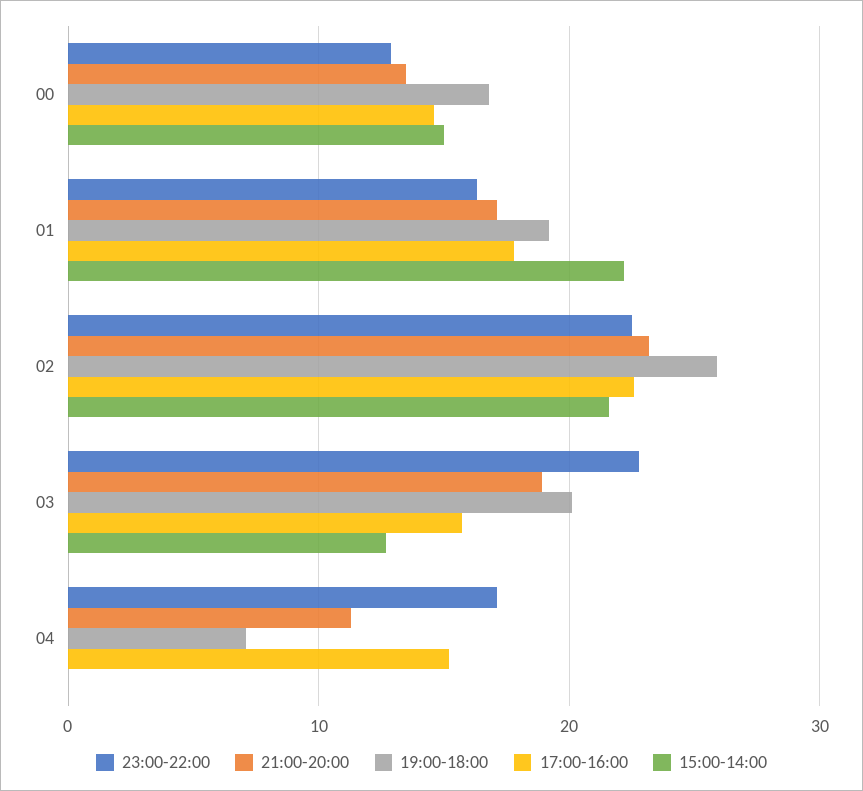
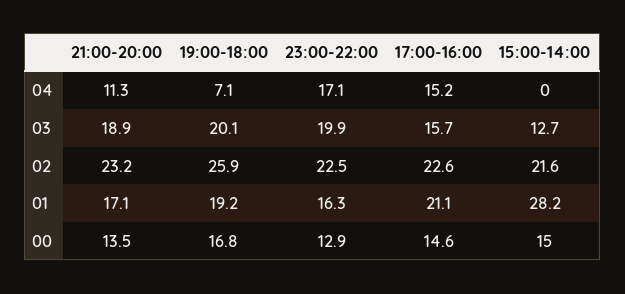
17:00-16:00, 01: 18 -> 21.1
15:00-14:00, 01: 22 -> 28.2
23:00-22:00, 03: 23 -> 19.9

